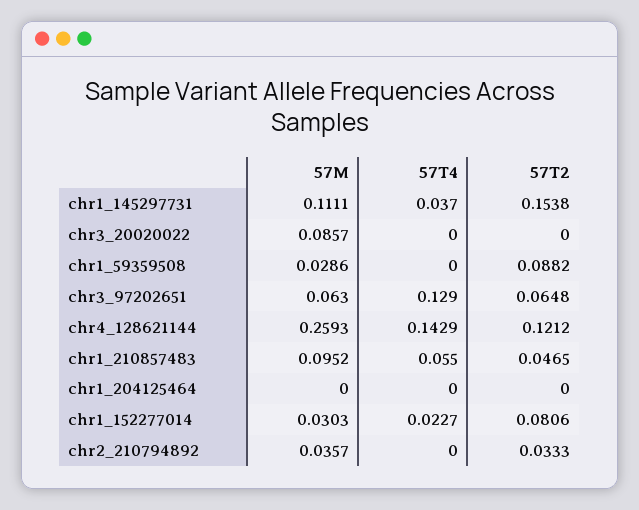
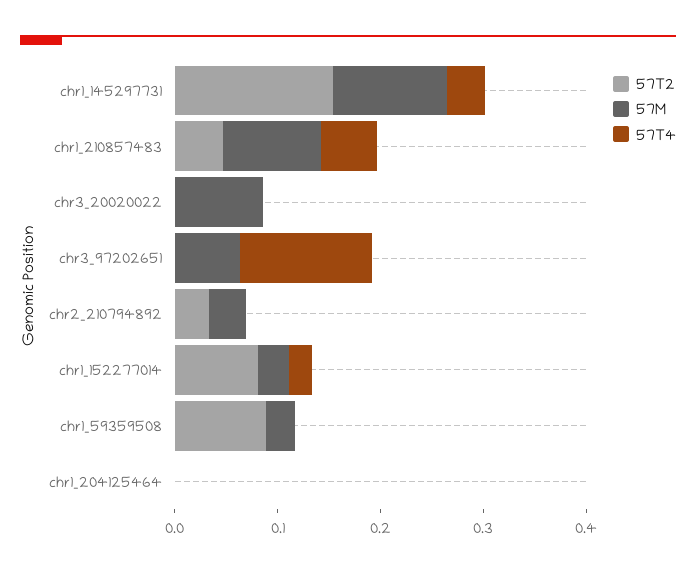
57T2, chr3_97202651: 0.0648 -> 0
57M, chr4_128621144: 0.2593 -> none
57T4, chr4_128621144: 0.1429 -> none
57T2, chr4_128621144: 0.1212 -> none

